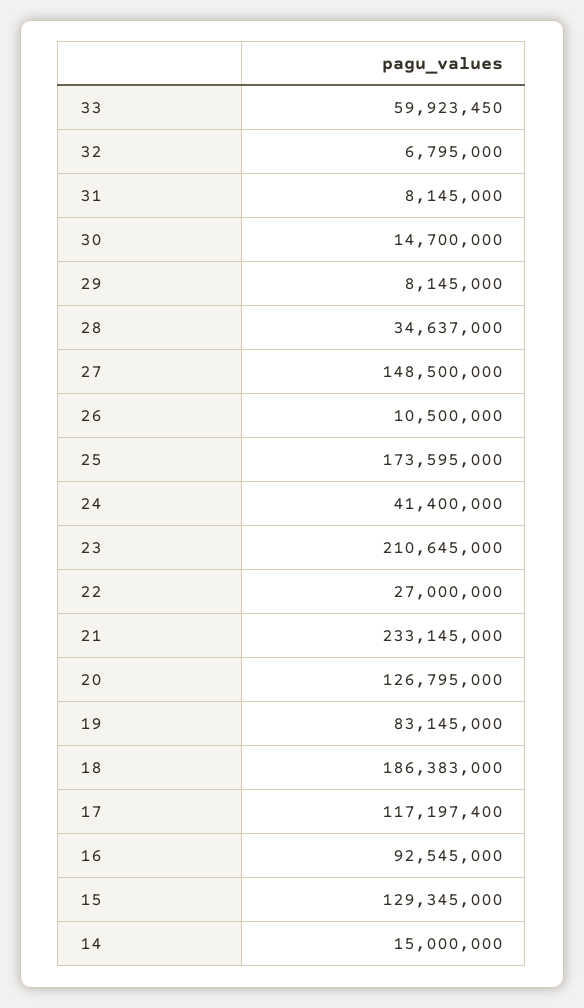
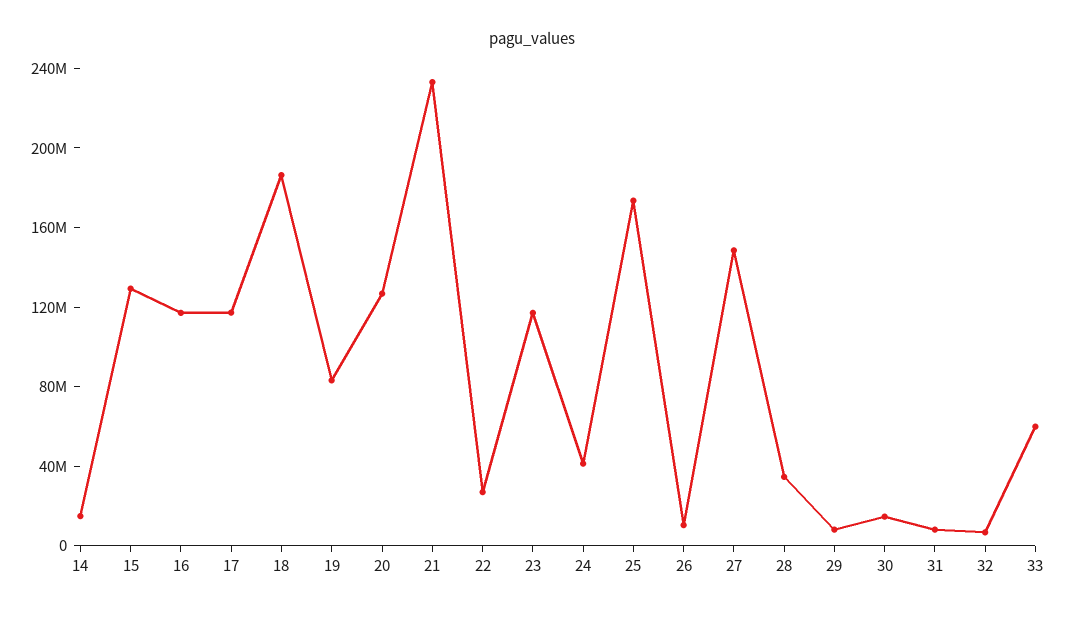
23: 210645000 -> 120000000
16: 92545000 -> 120000000

